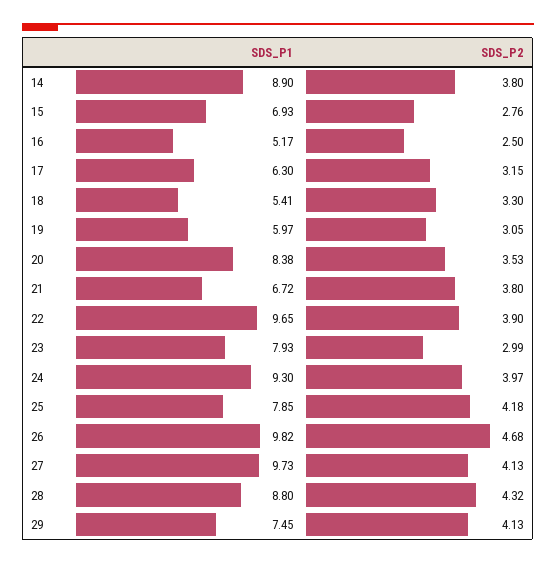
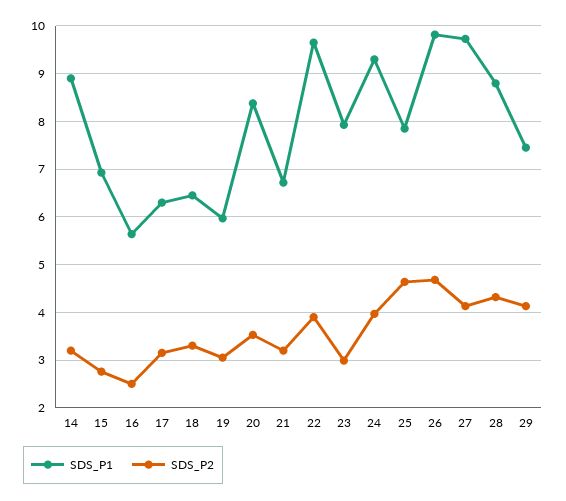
SDS_P2, 14: 3.8 -> 3.2
SDS_P1, 16: 5.17 -> 5.6
SDS_P1, 18: 5.41 -> 6.4
SDS_P2, 21: 3.8 -> 3.2
SDS_P2, 25: 4.18 -> 4.6

